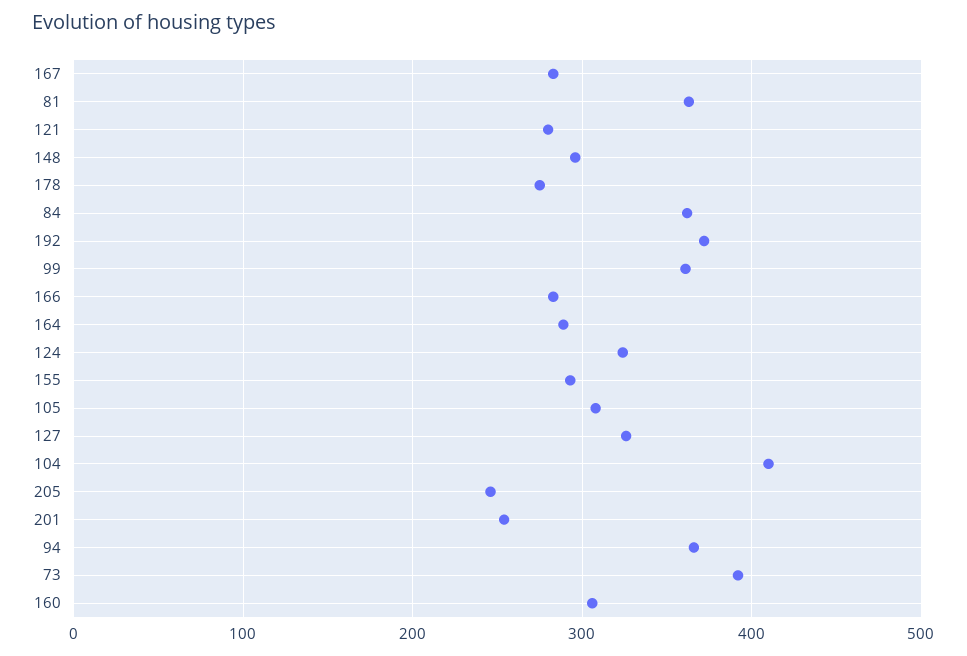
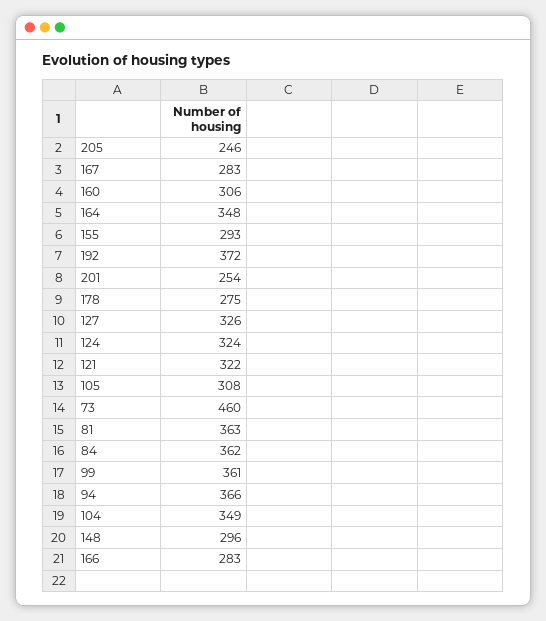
121: 280 -> 322
164: 290 -> 348
104: 410 -> 349
73: 390 -> 460

